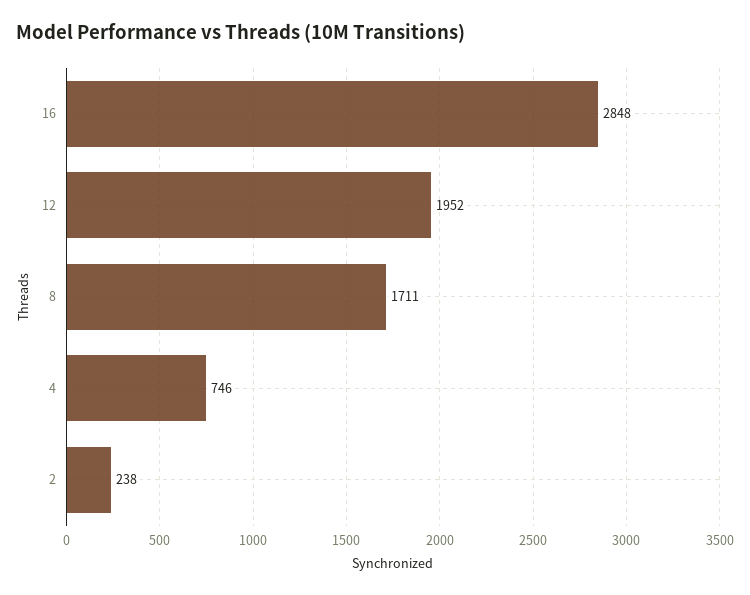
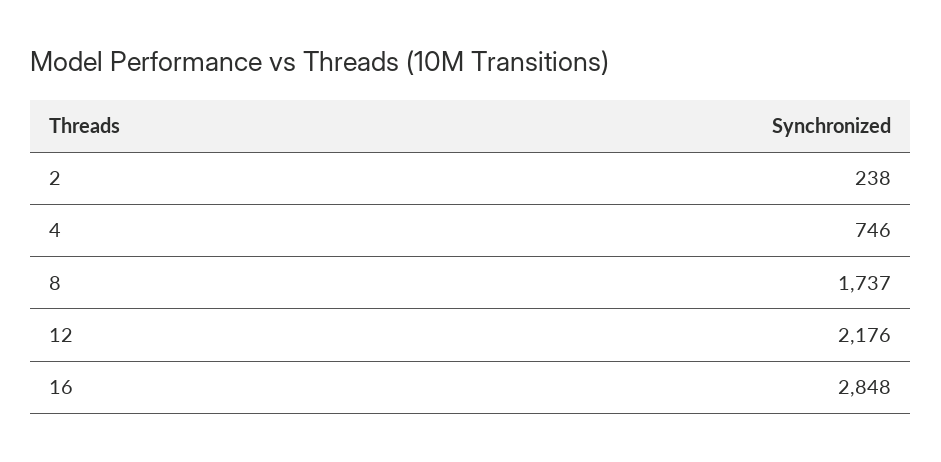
12: 1952 -> 2176
8: 1711 -> 1737

